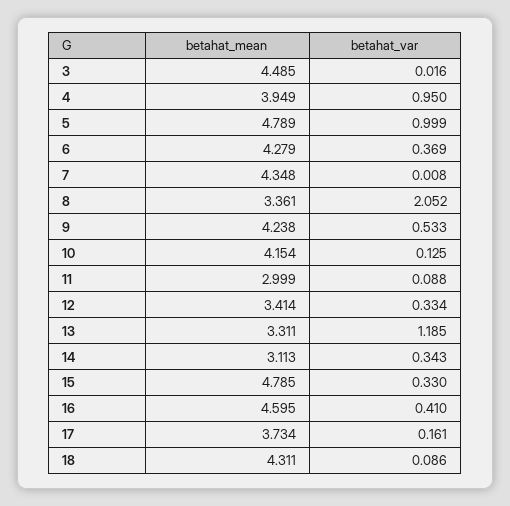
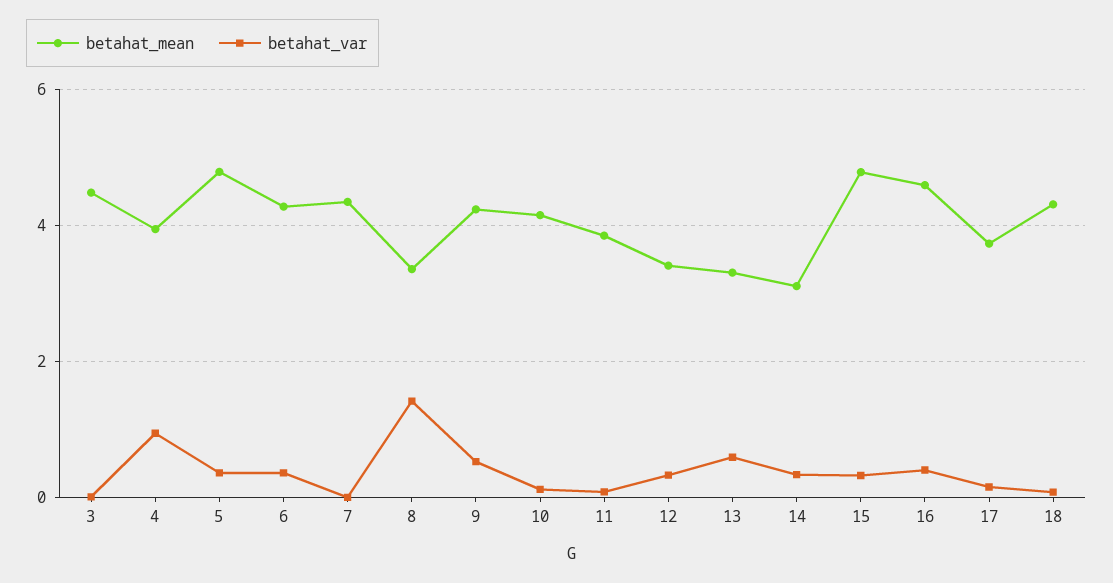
betahat_var, 5: 0.999 -> 0.4
betahat_var, 8: 2.052 -> 1.4
betahat_mean, 11: 2.999 -> 3.8
betahat_var, 13: 1.185 -> 0.6

